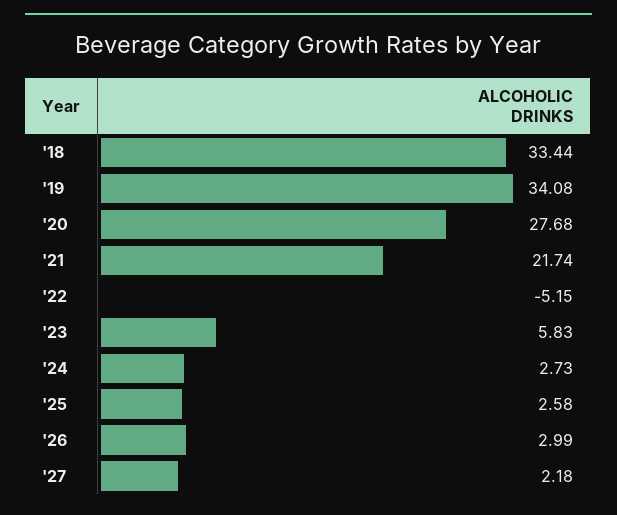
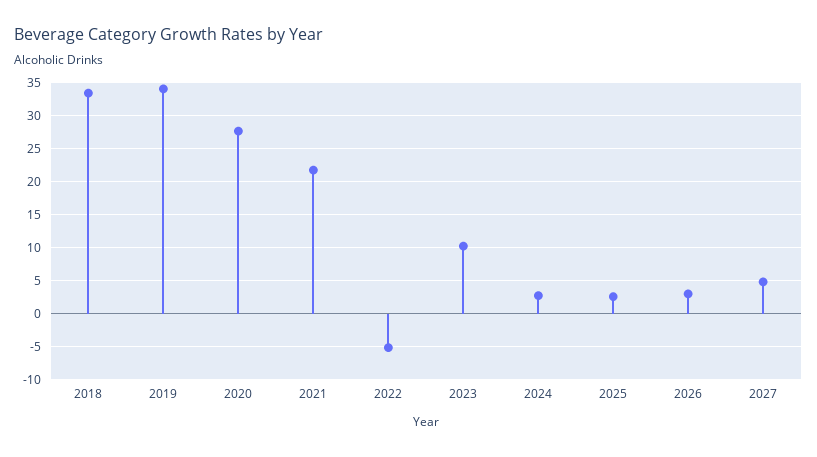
'23: 5.83 -> 10
'27: 2.18 -> 5

